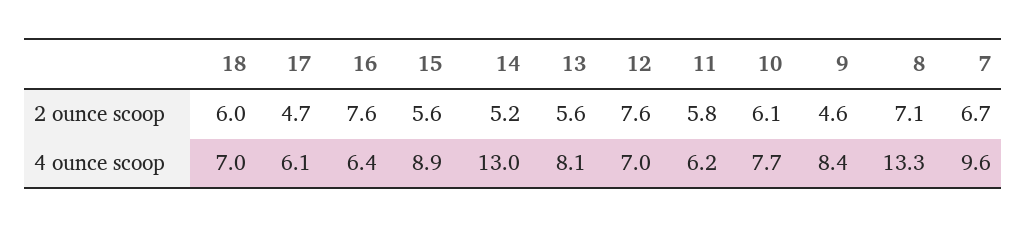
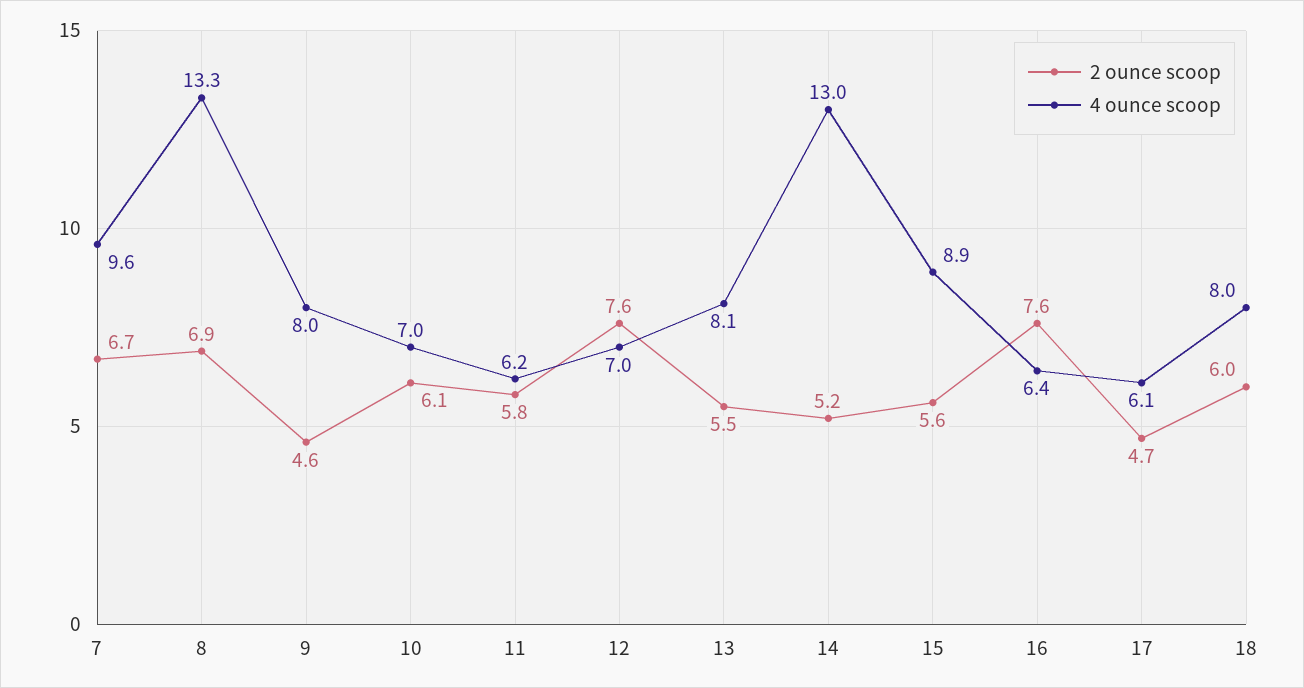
2 ounce scoop, 13: 5.6 -> 5.5
2 ounce scoop, 8: 7.1 -> 6.9
4 ounce scoop, 18: 7 -> 8
4 ounce scoop, 10: 7.7 -> 7
4 ounce scoop, 9: 8.4 -> 8

